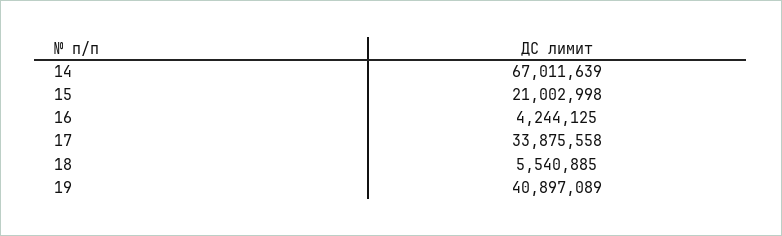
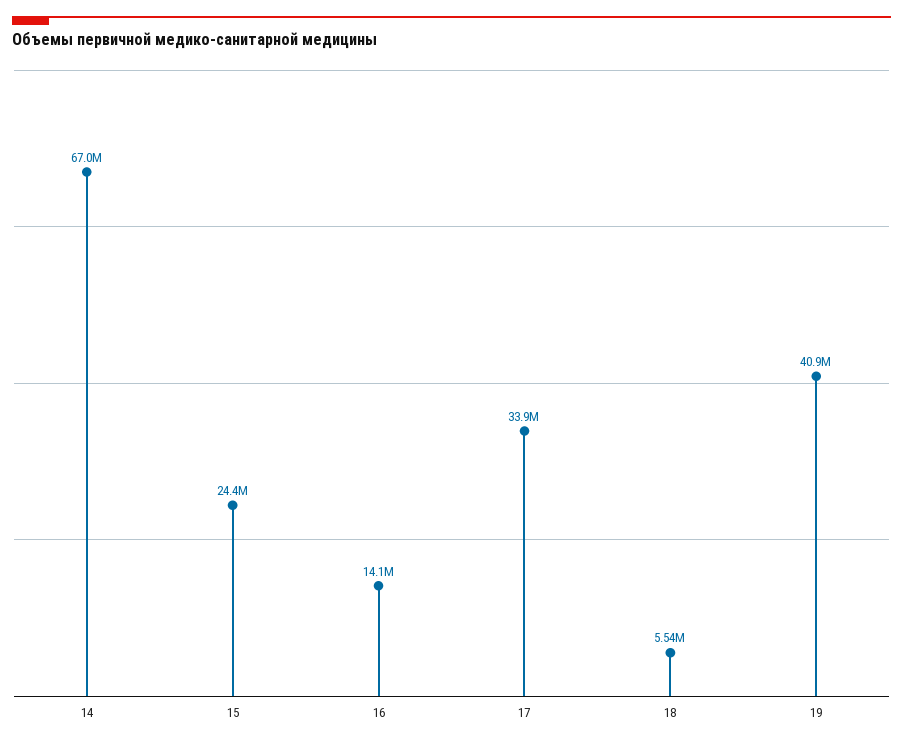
15: 21002998 -> 24400000
16: 4244125 -> 14100000

